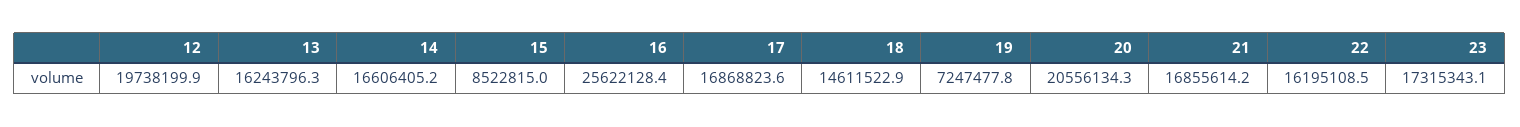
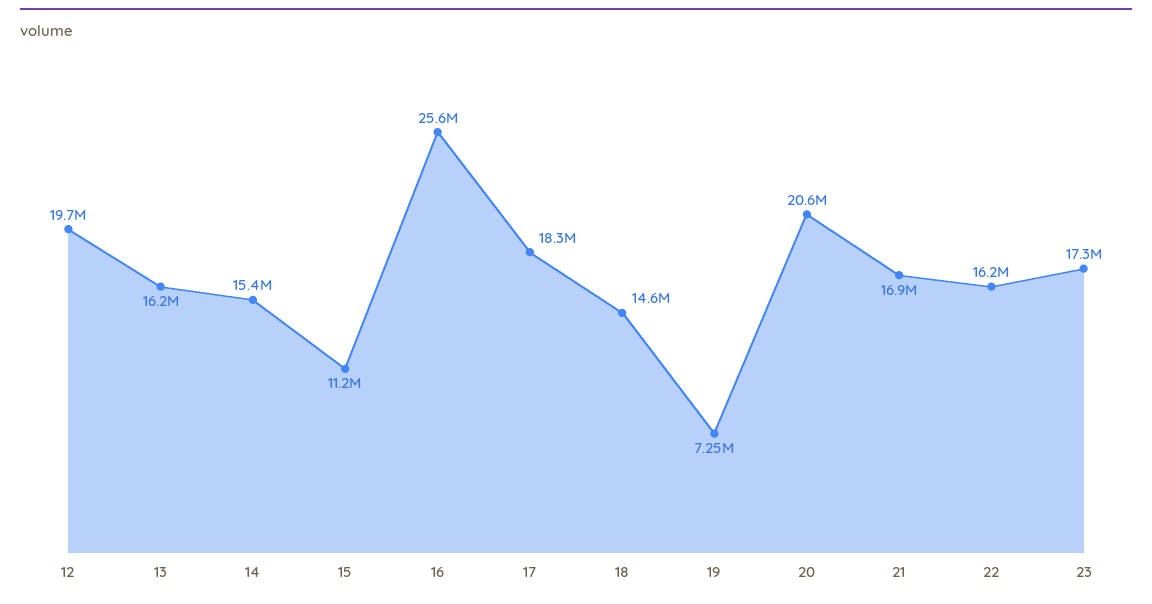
14: 16606405.2 -> 15400000
15: 8522815 -> 11200000
17: 16868823.6 -> 18300000

